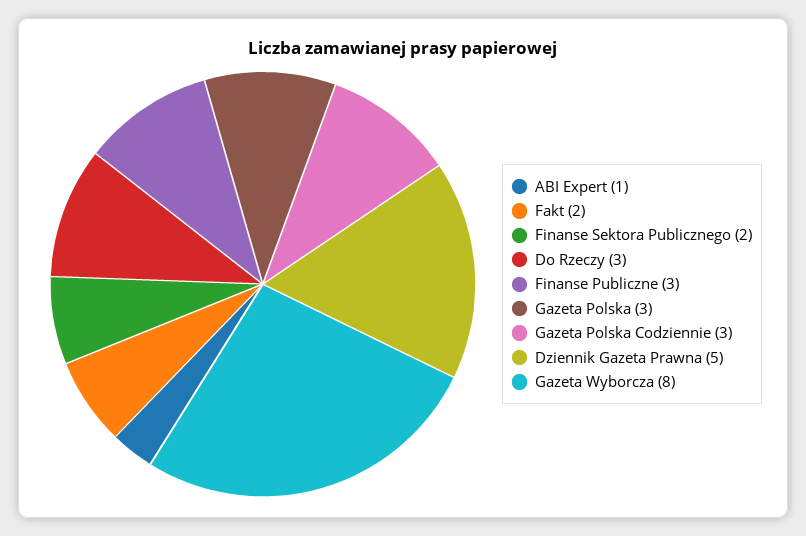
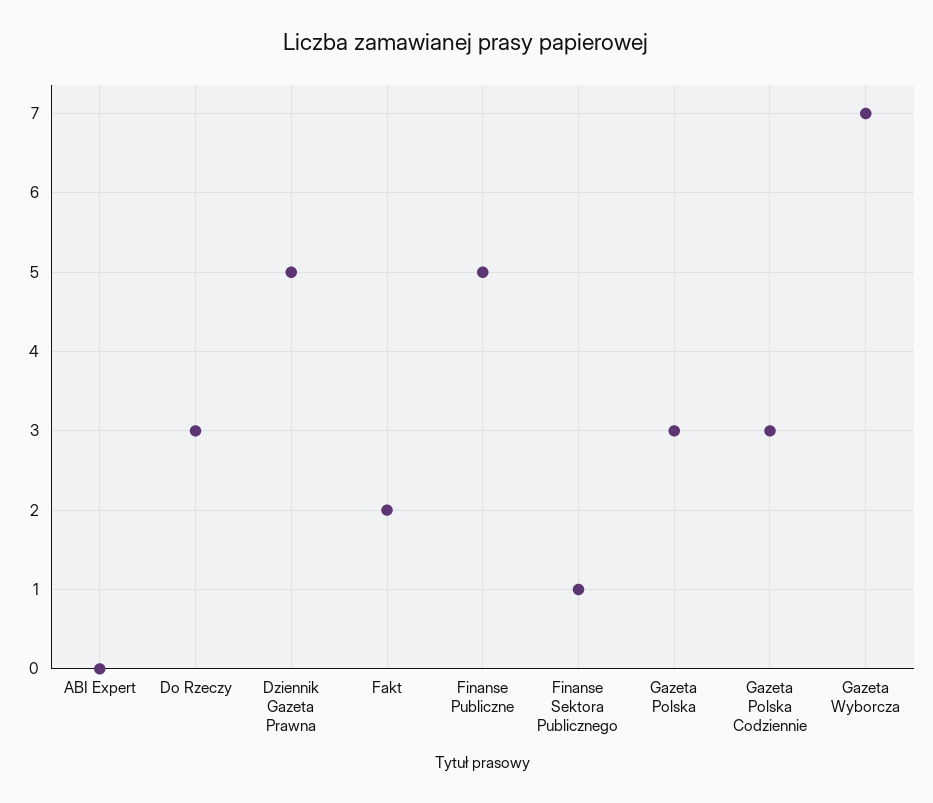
ABI Expert: 1 -> 0
Finanse Sektora Publicznego: 2 -> 1
Finanse Publiczne: 3 -> 5
Gazeta Wyborcza: 8 -> 7

